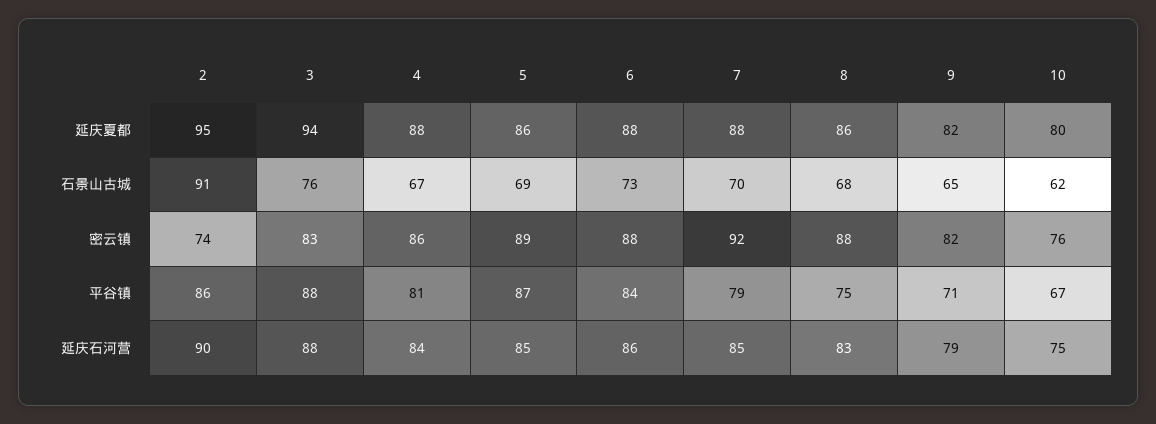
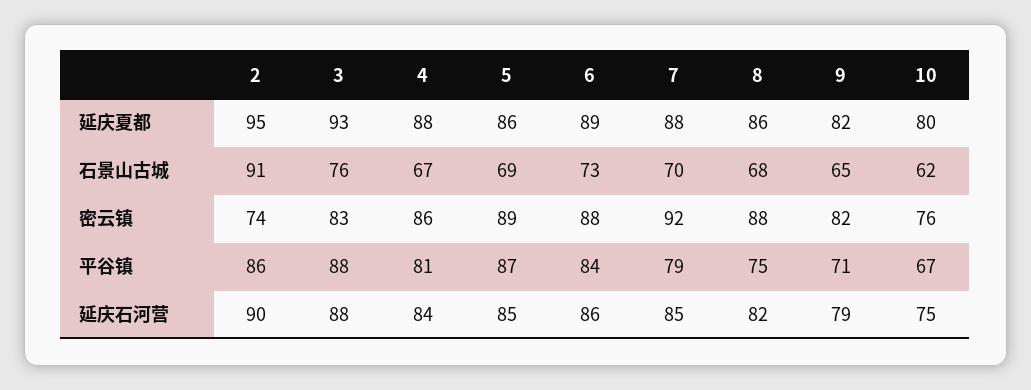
3, 延庆夏都: 94 -> 93
6, 延庆夏都: 88 -> 89
8, 延庆石河营: 83 -> 82

